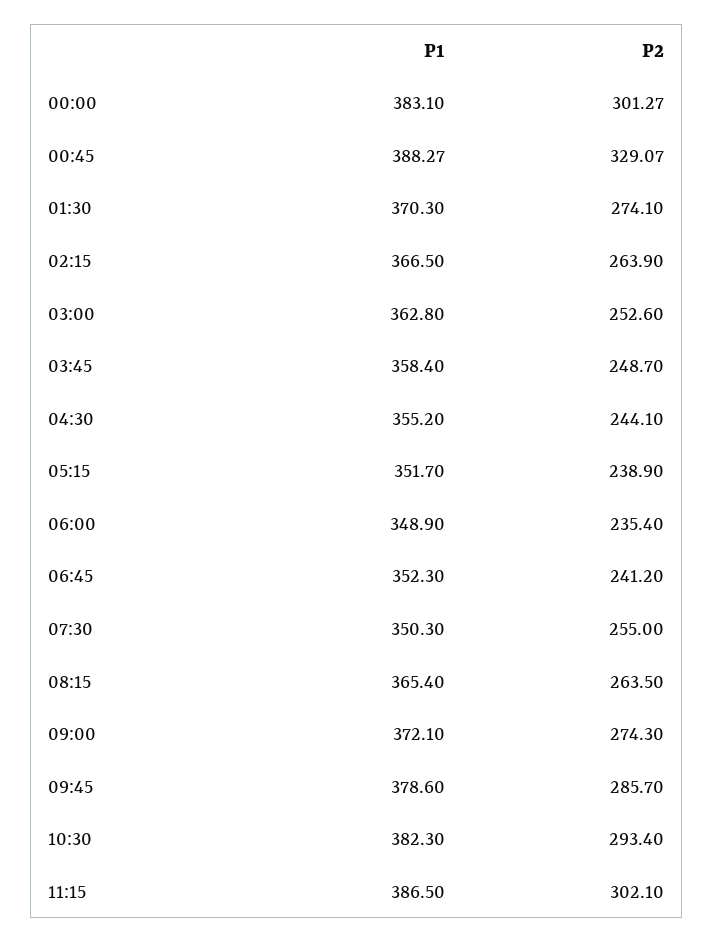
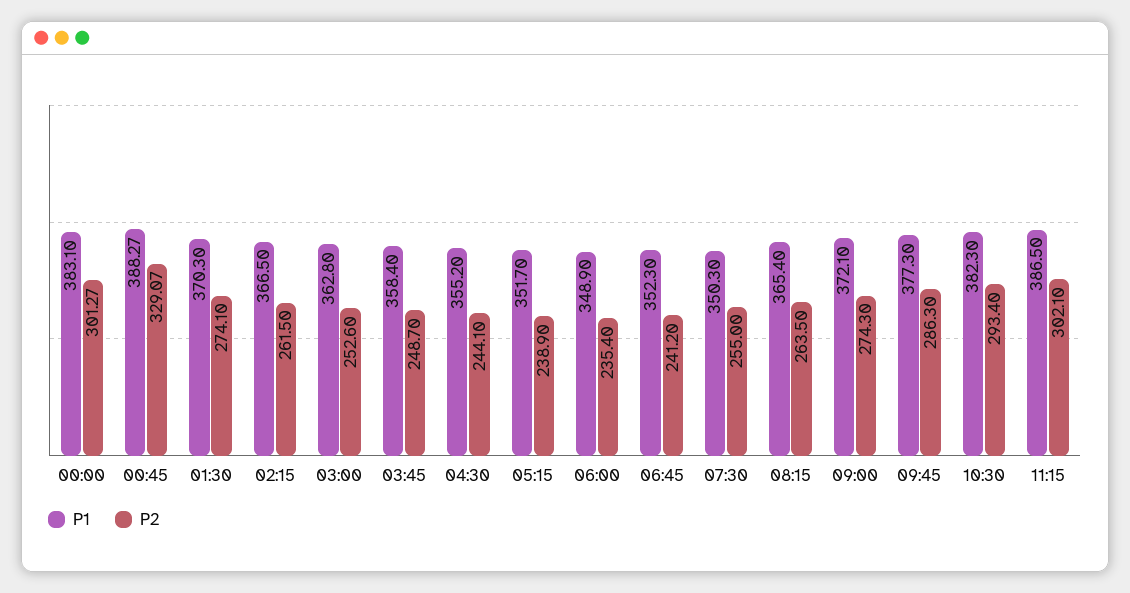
P2, 02:15: 263.9 -> 261.5
P1, 09:45: 378.6 -> 377.3
P2, 09:45: 285.7 -> 286.3

